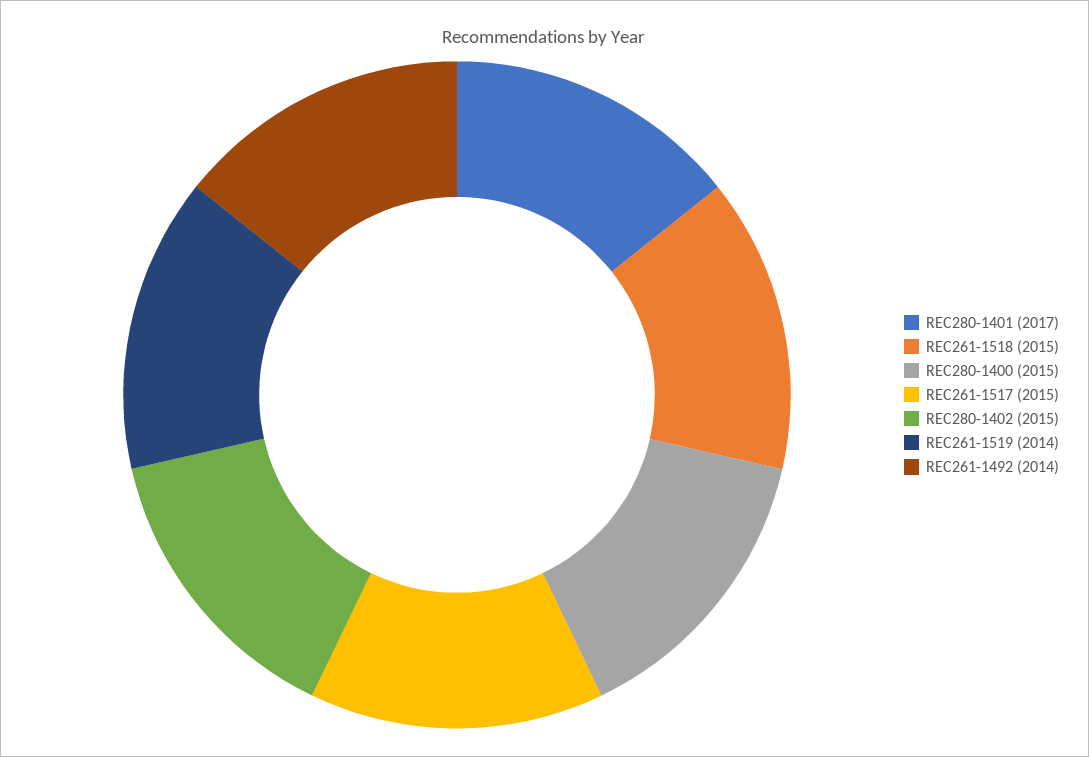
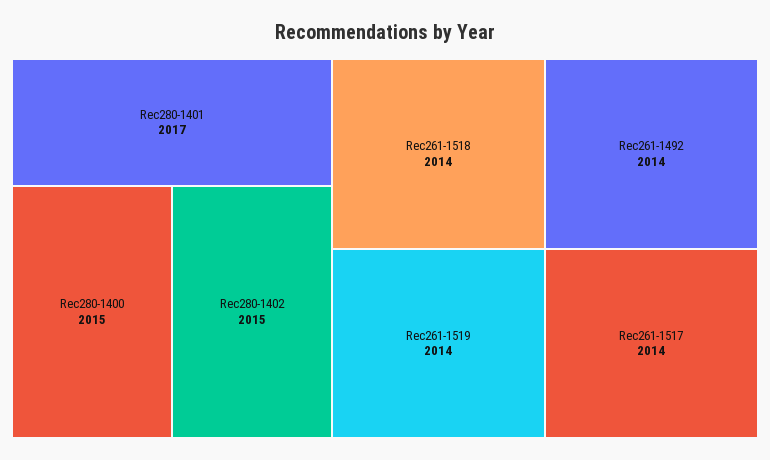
REC261-1518: 2015 -> 2014
REC261-1517: 2015 -> 2014

